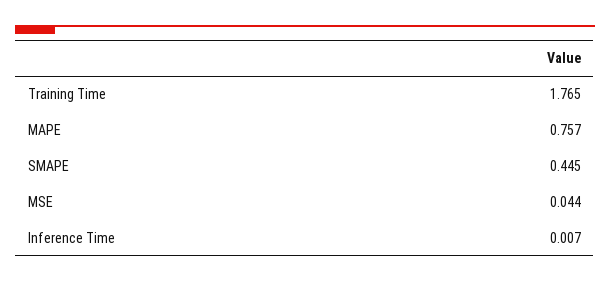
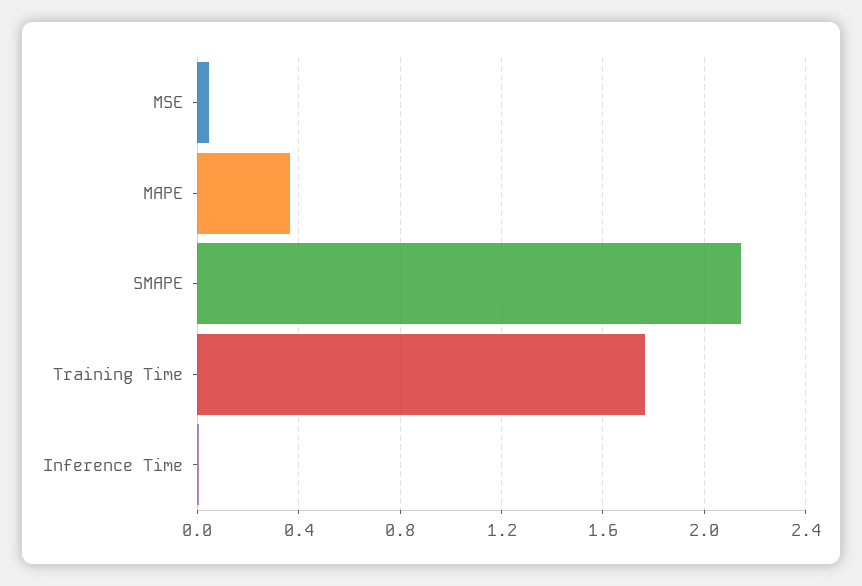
MAPE: 0.757 -> 0.35
SMAPE: 0.445 -> 2.15

